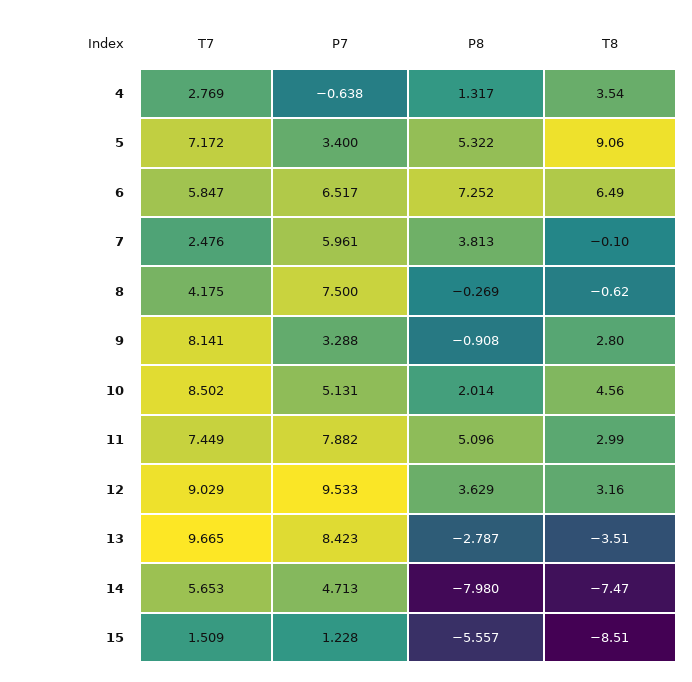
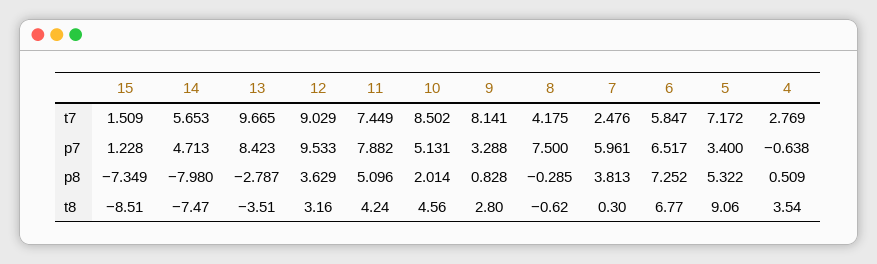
P8, 4: 1.317 -> 0.509
T8, 6: 6.49 -> 6.77
T8, 7: -0.1 -> 0.3
P8, 8: -0.269 -> -0.285
P8, 9: -0.908 -> 0.828
T8, 11: 2.99 -> 4.24
P8, 15: -5.557 -> -7.349

